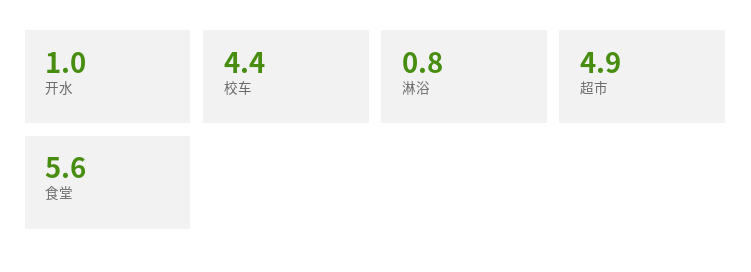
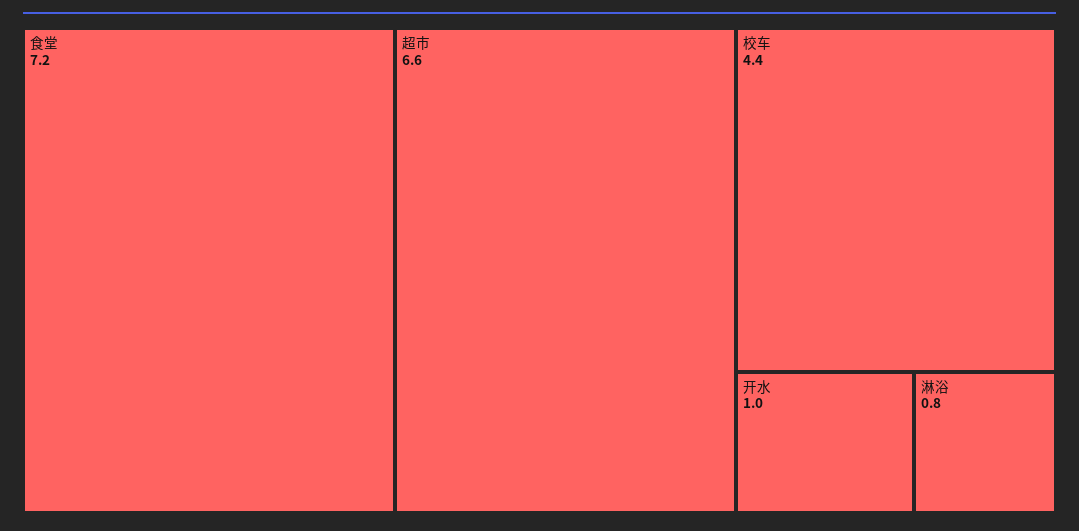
超市: 4.9 -> 6.6
食堂: 5.6 -> 7.2

